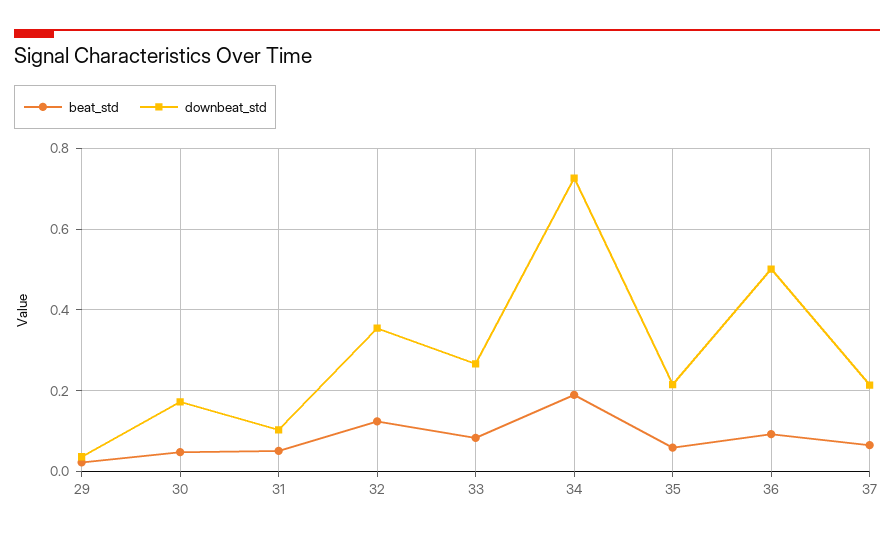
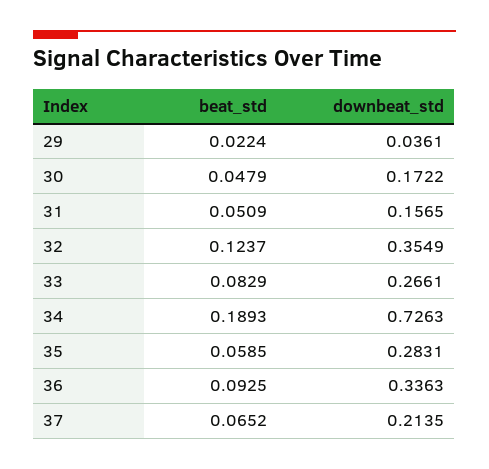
downbeat_std, 31: 0.1 -> 0.1565
downbeat_std, 35: 0.22 -> 0.2831
downbeat_std, 36: 0.5 -> 0.3363

